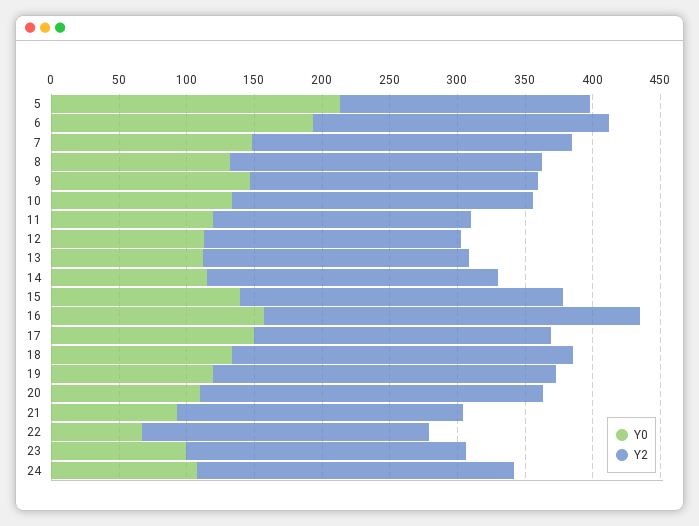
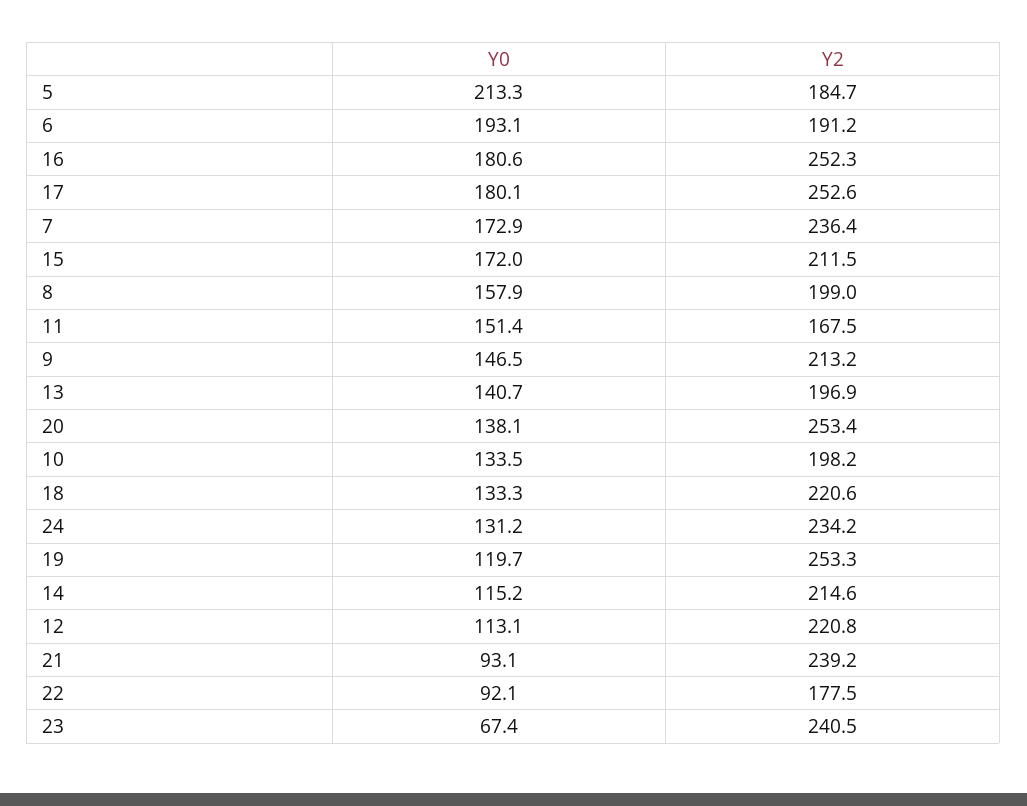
Y2, 6: 220 -> 191.2
Y0, 7: 150 -> 172.9
Y0, 8: 130 -> 157.9
Y2, 8: 230 -> 199
Y2, 10: 220 -> 198.2
Y0, 11: 120 -> 151.4
Y2, 11: 190 -> 167.5
Y2, 12: 190 -> 220.8
Y0, 13: 110 -> 140.7
Y0, 15: 140 -> 172
Y2, 15: 240 -> 211.5
Y0, 16: 160 -> 180.6
Y2, 16: 280 -> 252.3
Y0, 17: 150 -> 180.1
Y2, 17: 220 -> 252.6
Y2, 18: 250 -> 220.6
Y0, 20: 110 -> 138.1
Y2, 21: 210 -> 239.2
Y0, 22: 70 -> 92.1
Y2, 22: 210 -> 177.5
Y0, 23: 100 -> 67.4
Y2, 23: 210 -> 240.5
Y0, 24: 110 -> 131.2

